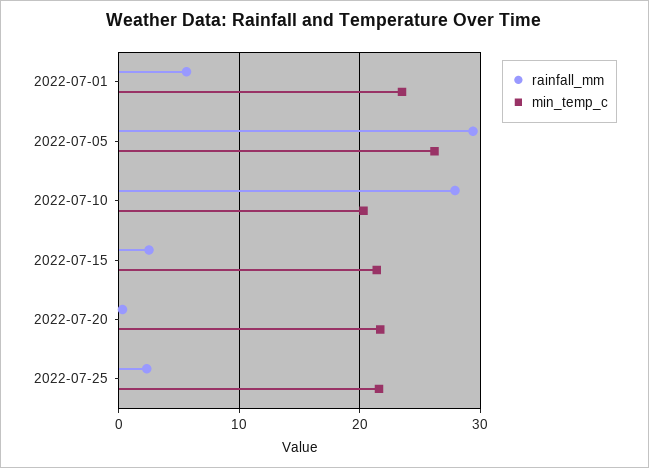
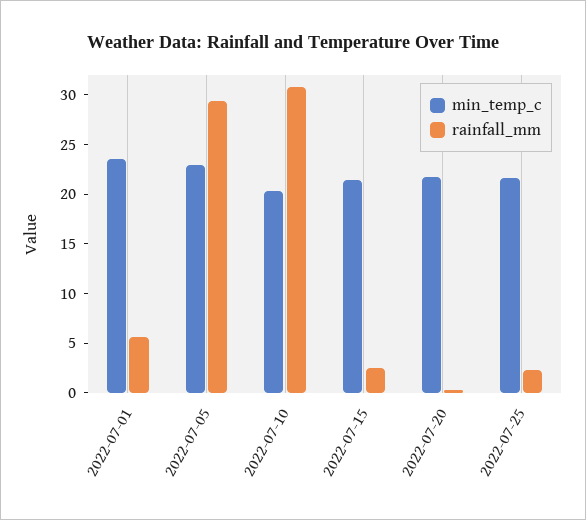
min_temp_c, 2022-07-05: 26 -> 23
rainfall_mm, 2022-07-10: 28 -> 31

